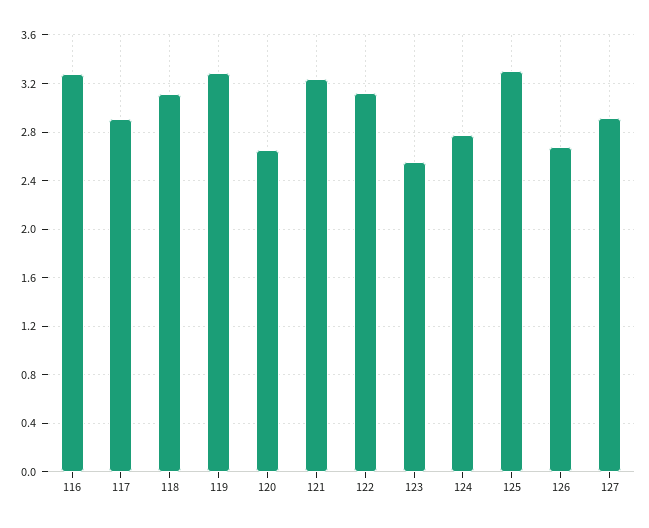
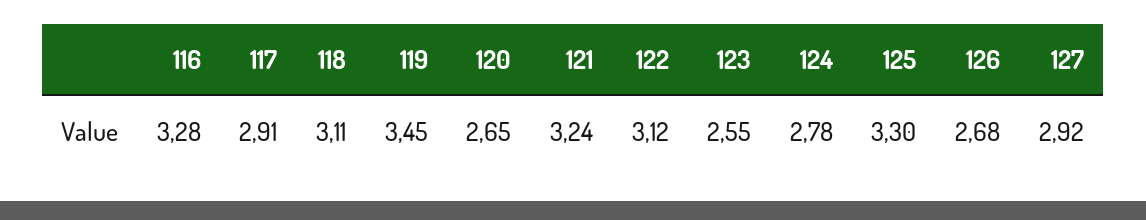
119: 3.3 -> 3.45

